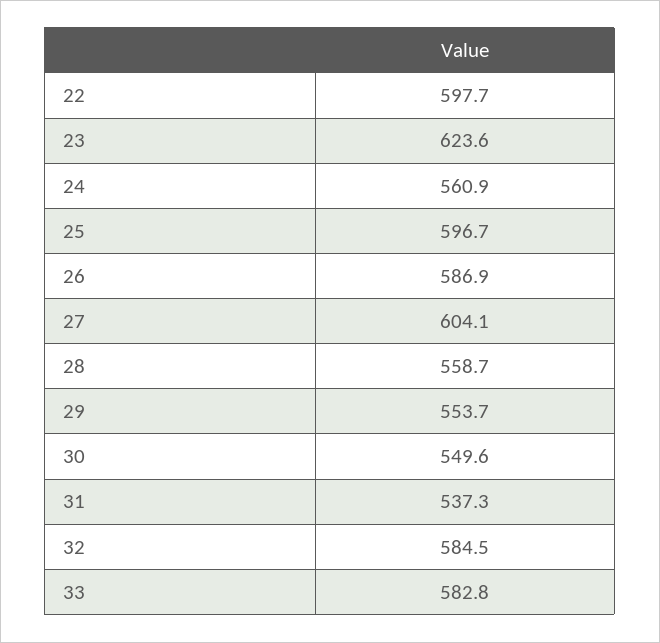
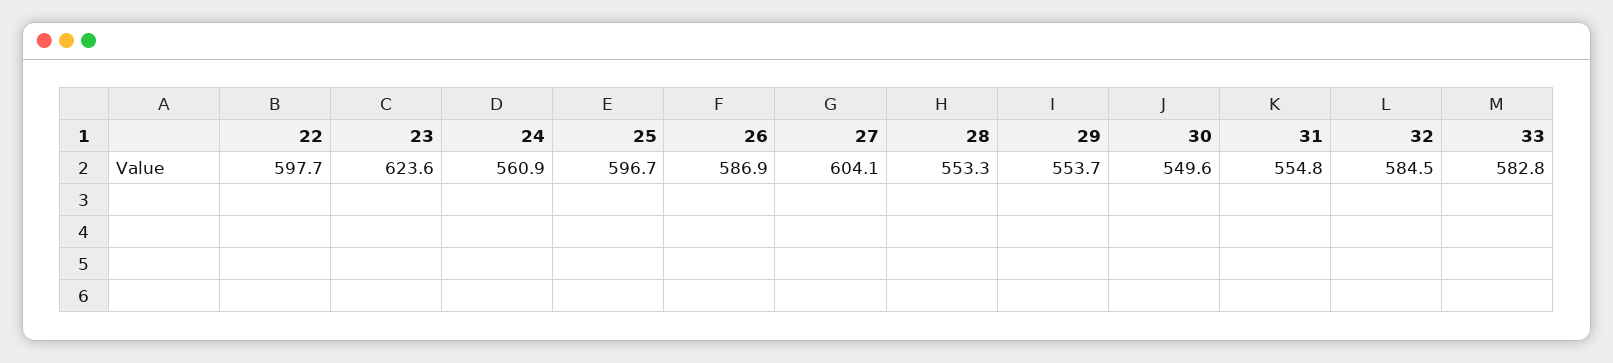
28: 558.7 -> 553.3
31: 537.3 -> 554.8

